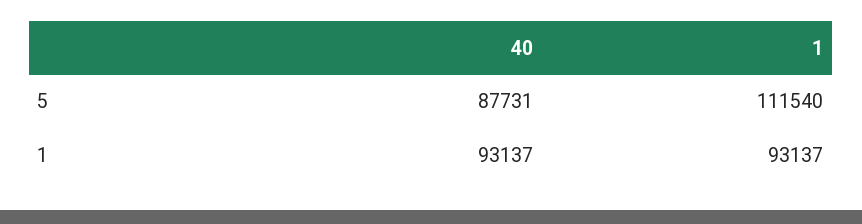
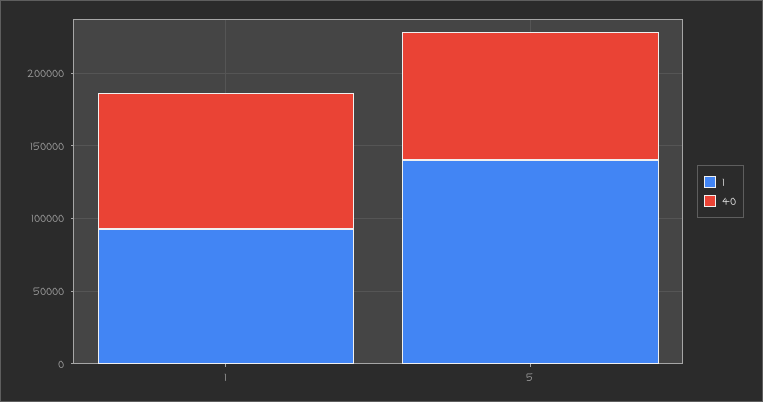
1, 5: 111540 -> 140000

